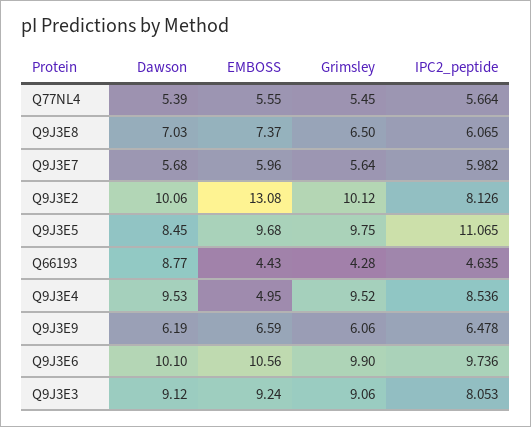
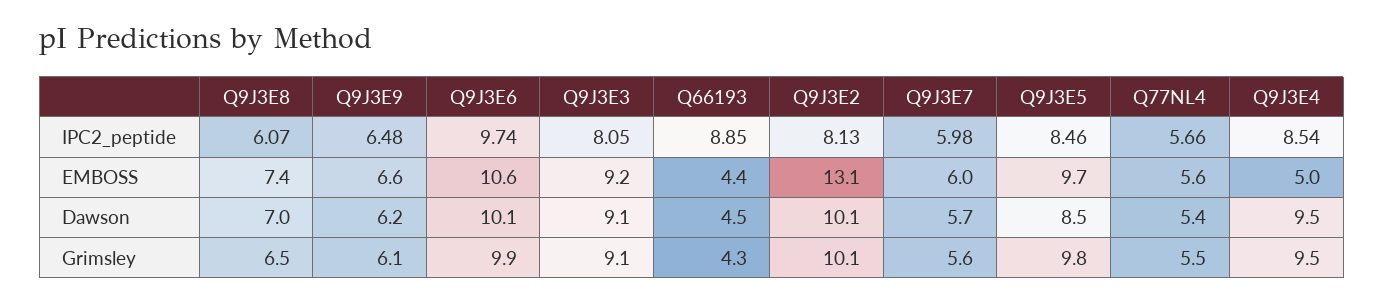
IPC2_peptide, Q9J3E5: 11.065 -> 8.46
Dawson, Q66193: 8.77 -> 4.5
IPC2_peptide, Q66193: 4.635 -> 8.85

